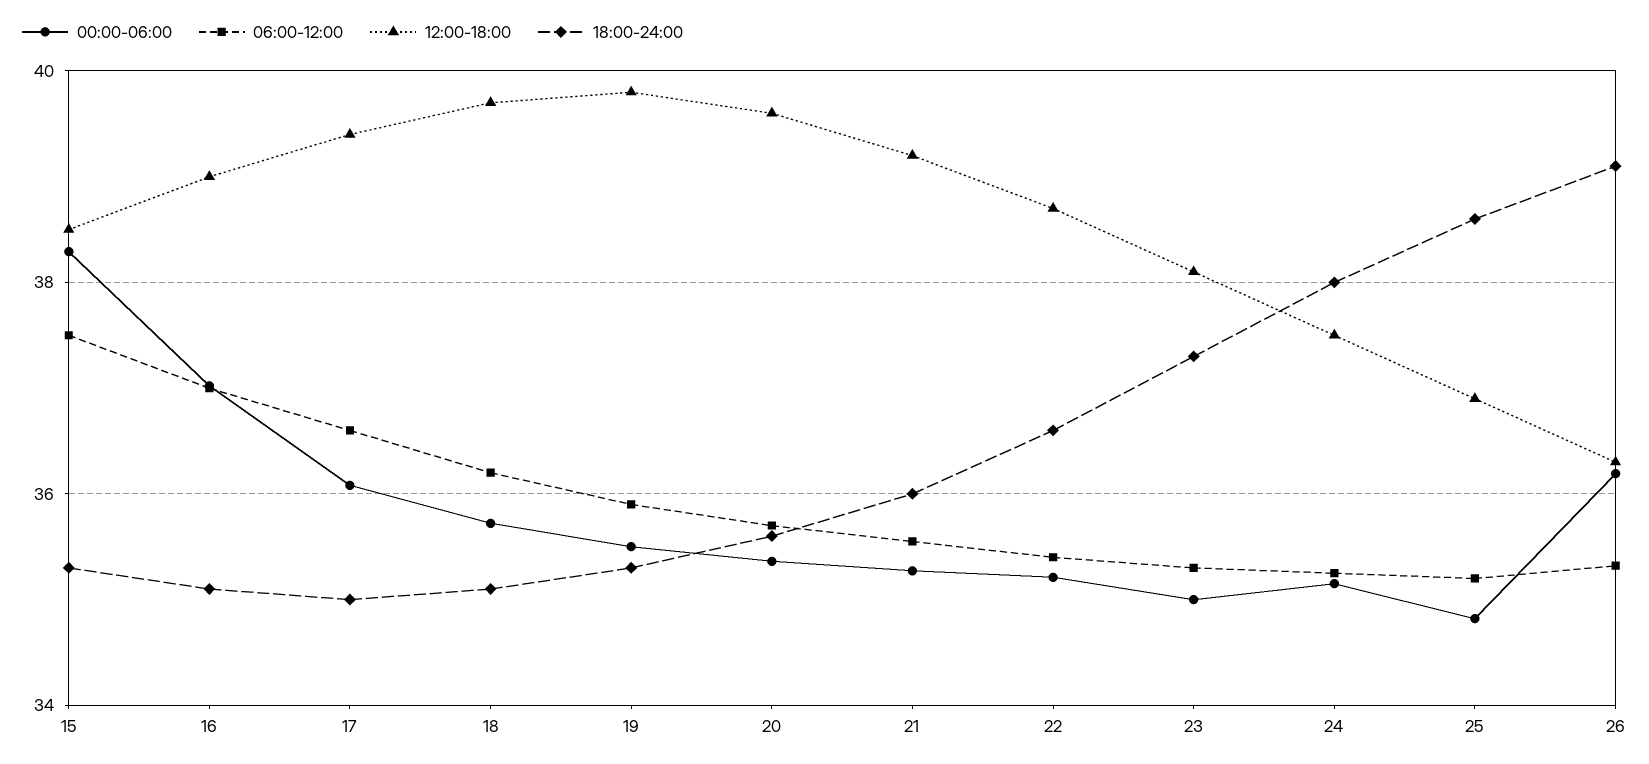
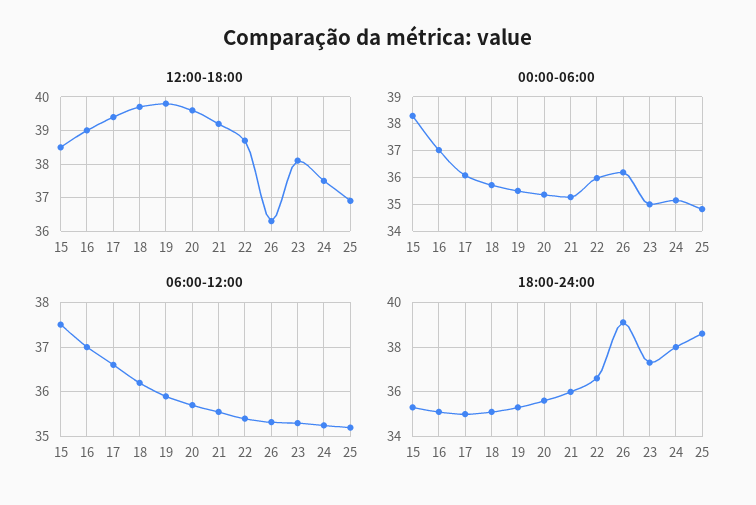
00:00-06:00, 22: 35.2 -> 36

